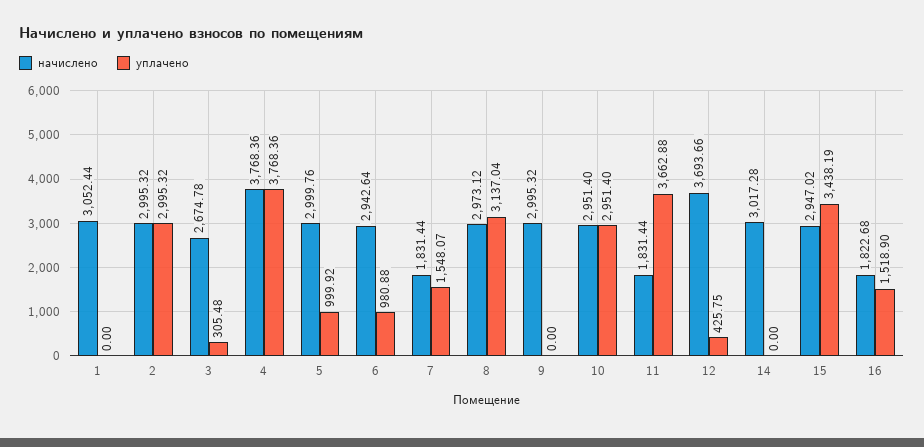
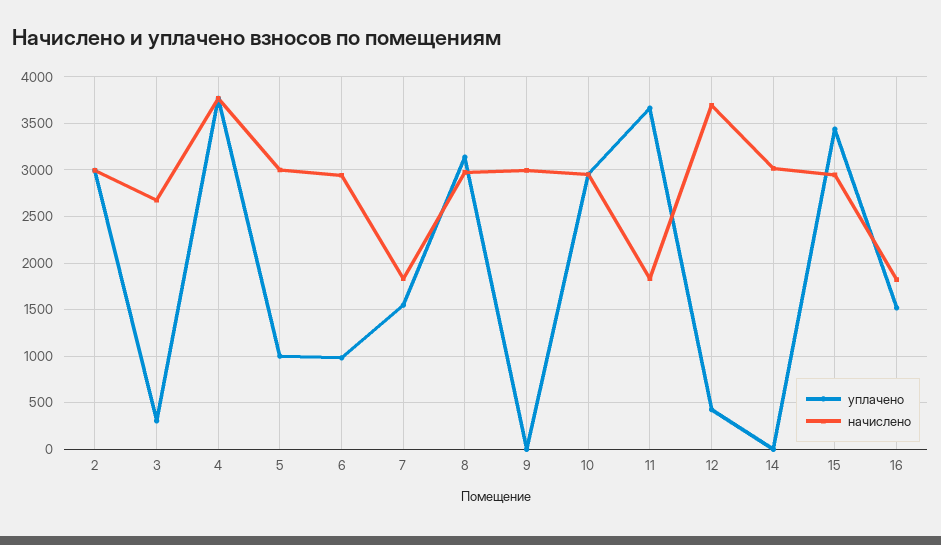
начислено, 1: 3052.44 -> none
уплачено, 1: 0 -> none

